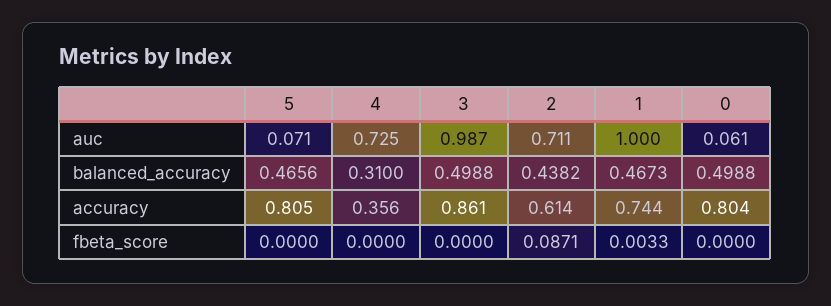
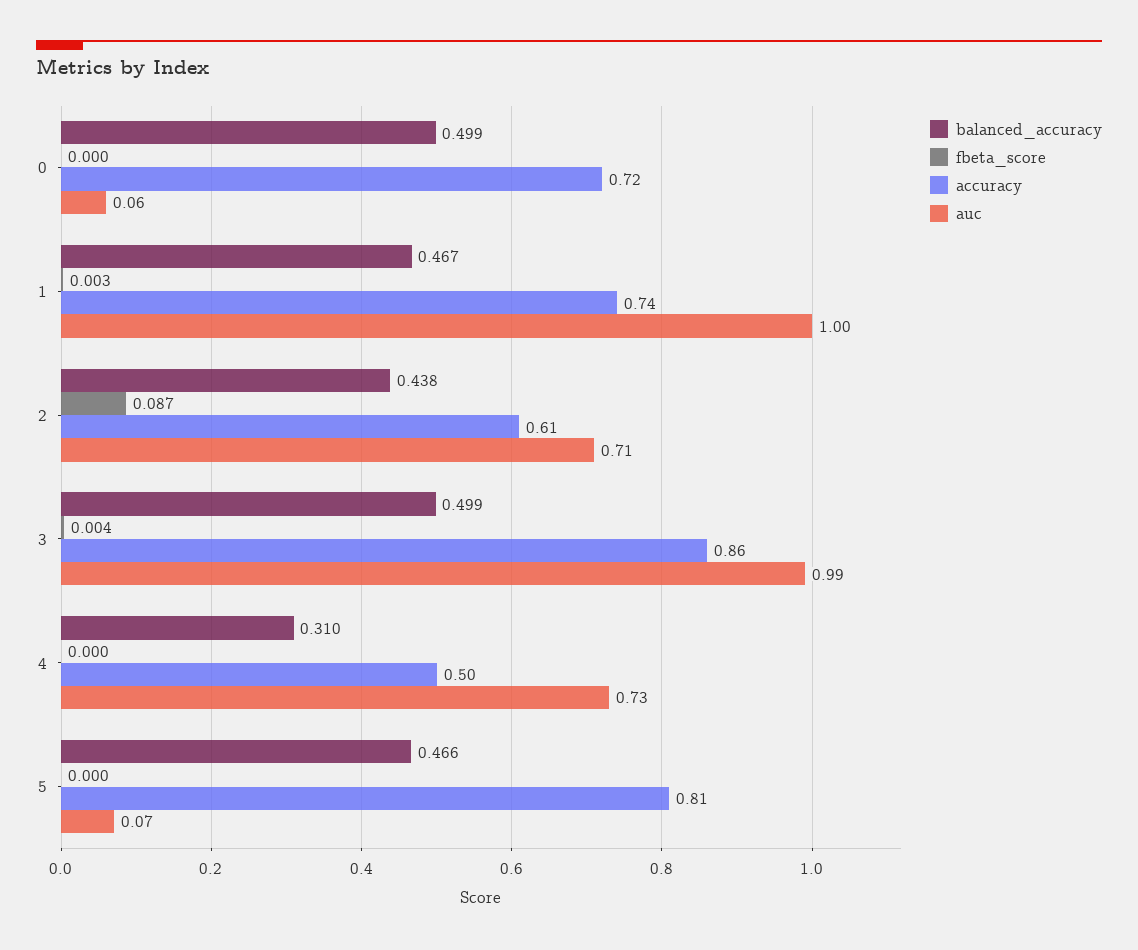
accuracy, 4: 0.356 -> 0.5
accuracy, 0: 0.804 -> 0.72
fbeta_score, 3: 0 -> 0.004

